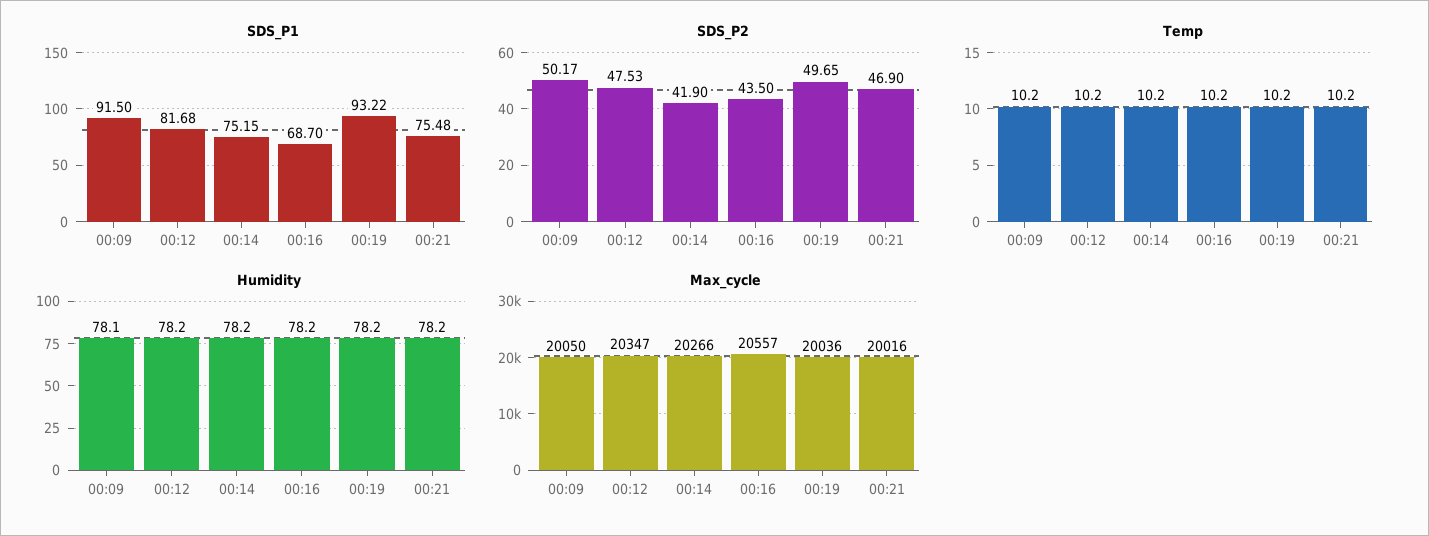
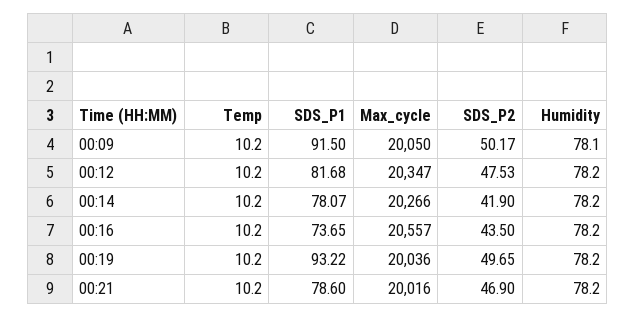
SDS_P1, 00:14: 75.15 -> 78.07
SDS_P1, 00:16: 68.7 -> 73.65
SDS_P1, 00:21: 75.48 -> 78.6

